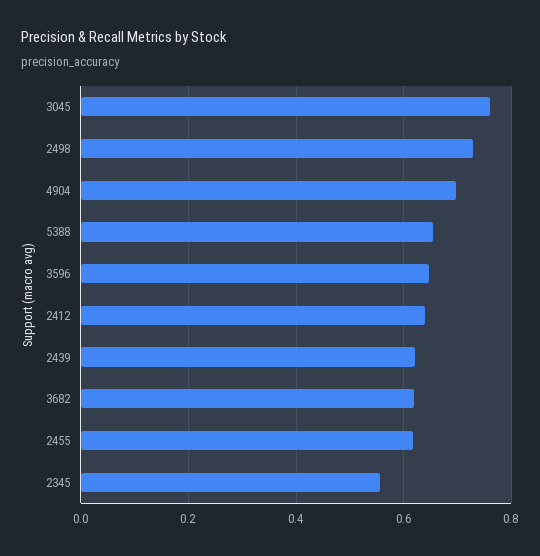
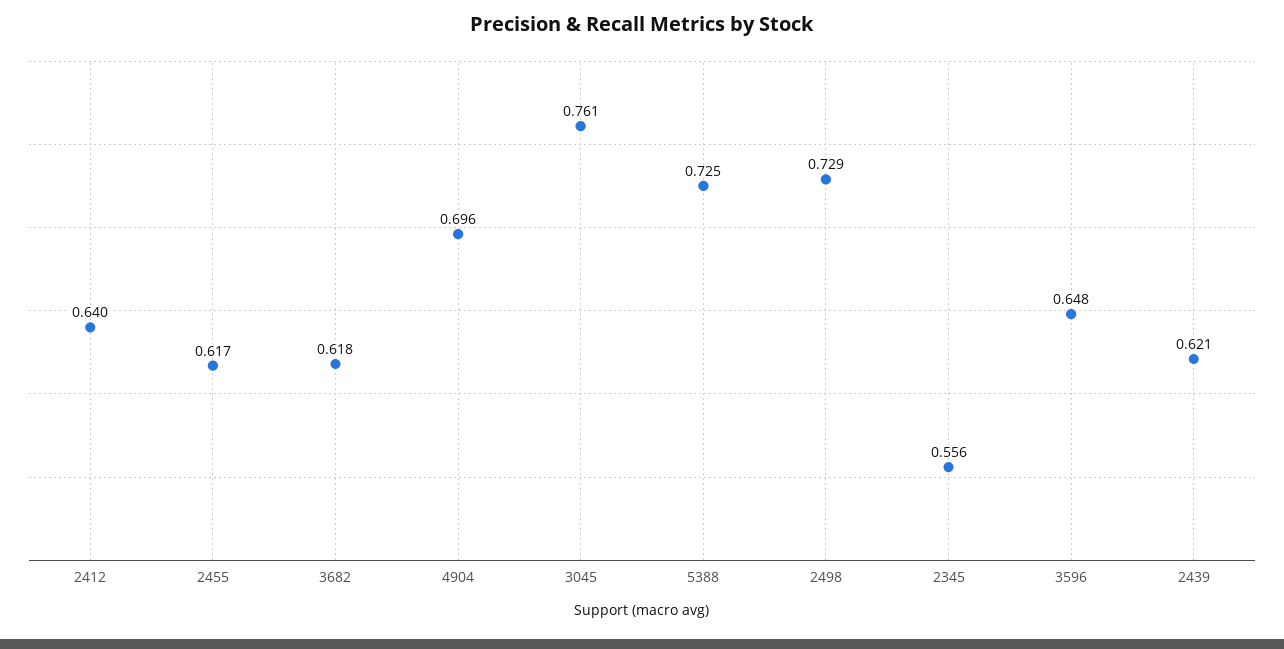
5388: 0.66 -> 0.725

